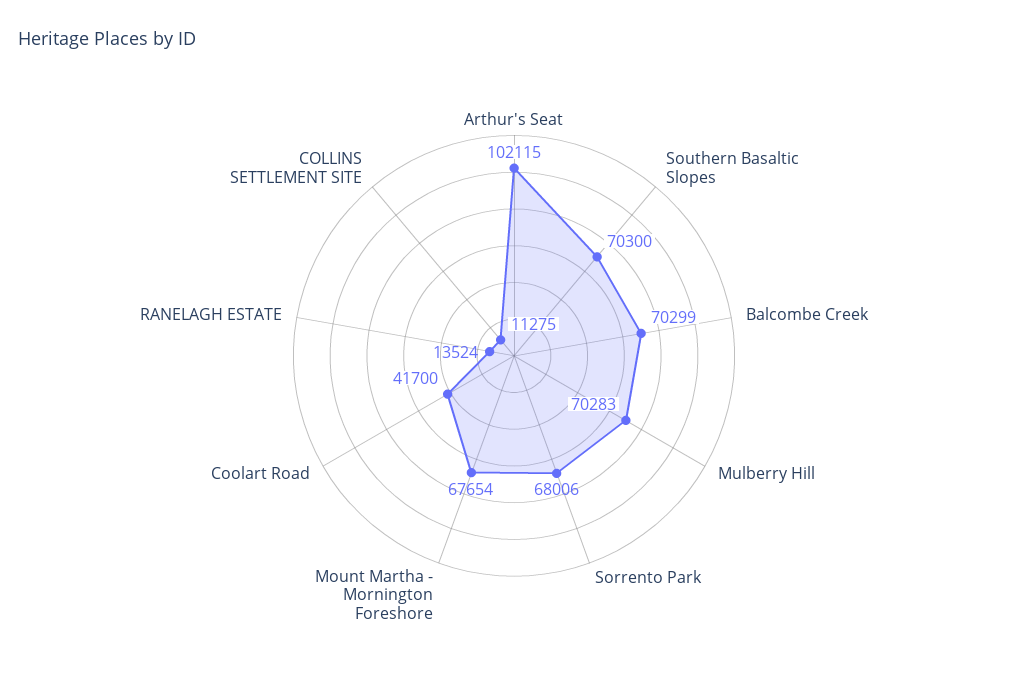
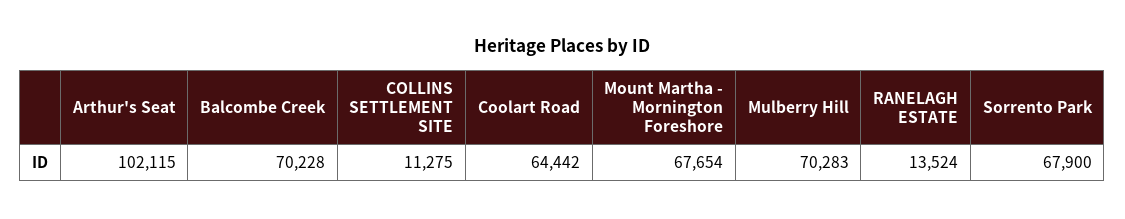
Southern Basaltic Slopes: 70300 -> none
Balcombe Creek: 70299 -> 70228
Sorrento Park: 68006 -> 67900
Coolart Road: 41700 -> 64442

